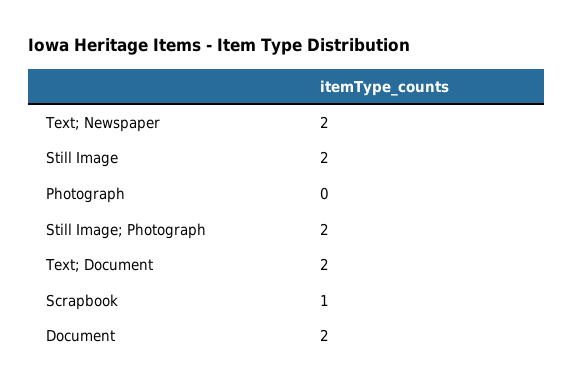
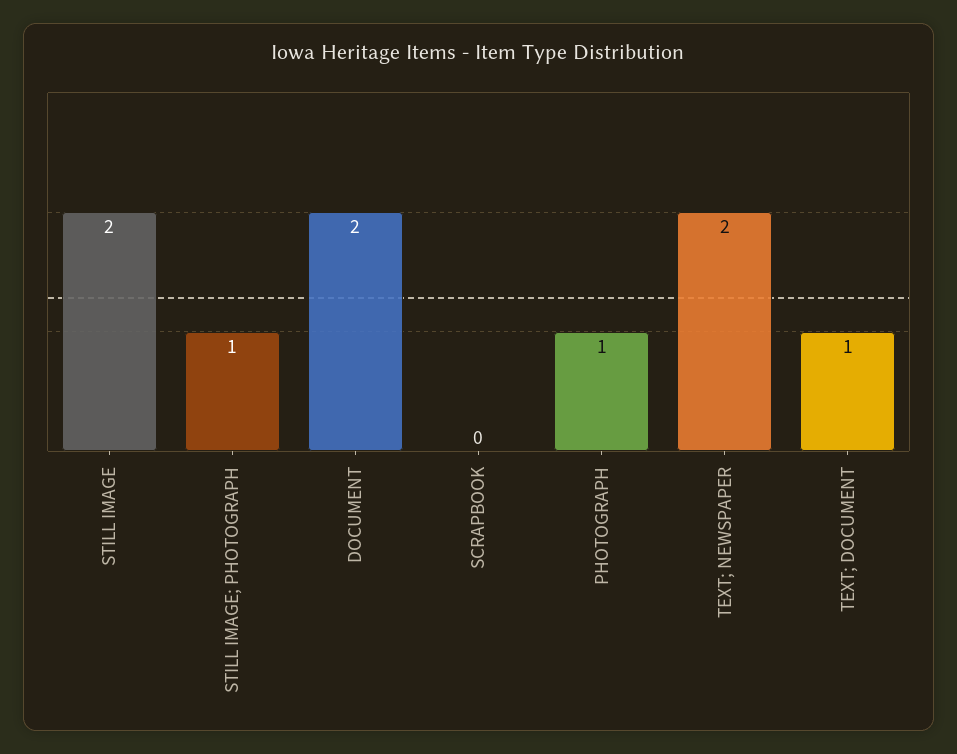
Photograph: 0 -> 1
Still Image; Photograph: 2 -> 1
Text; Document: 2 -> 1
Scrapbook: 1 -> 0

